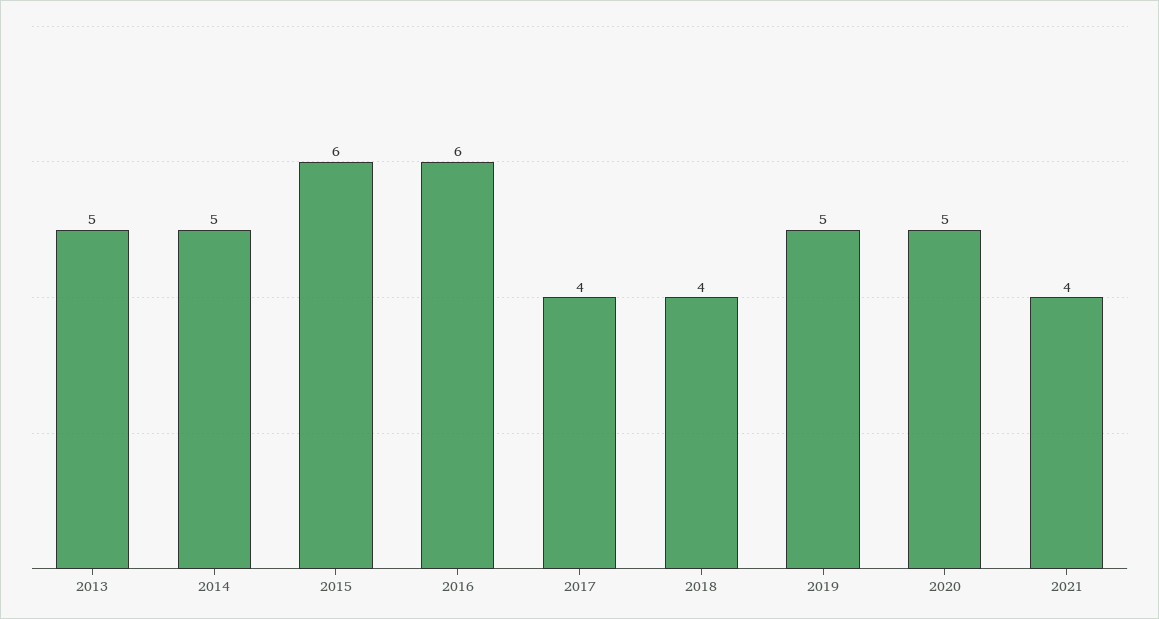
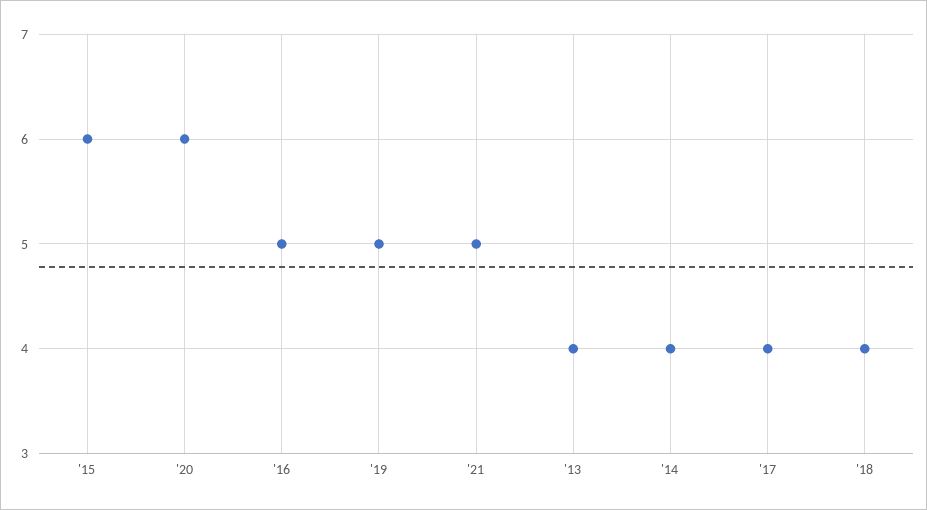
2013: 5 -> 4
2014: 5 -> 4
2016: 6 -> 5
2020: 5 -> 6
2021: 4 -> 5

